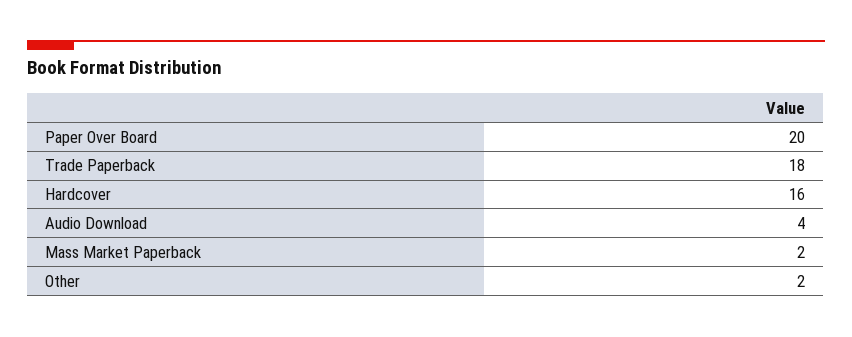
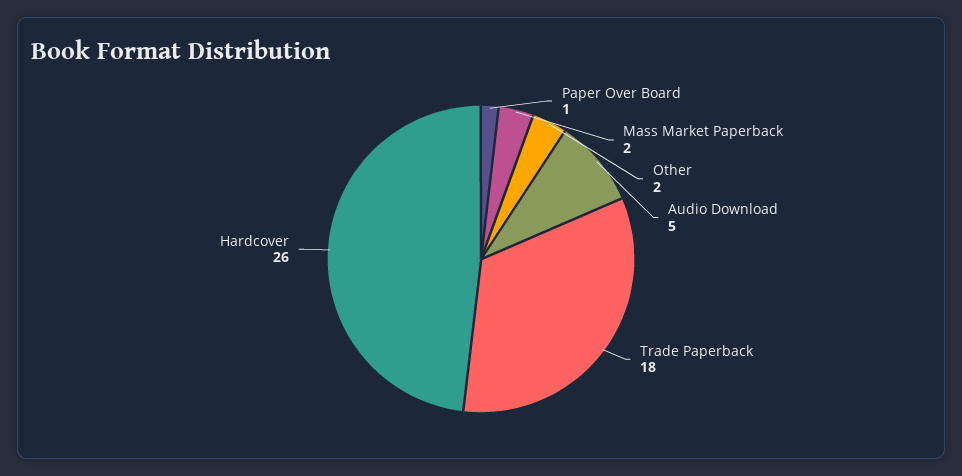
Paper Over Board: 20 -> 1
Hardcover: 16 -> 26
Audio Download: 4 -> 5

